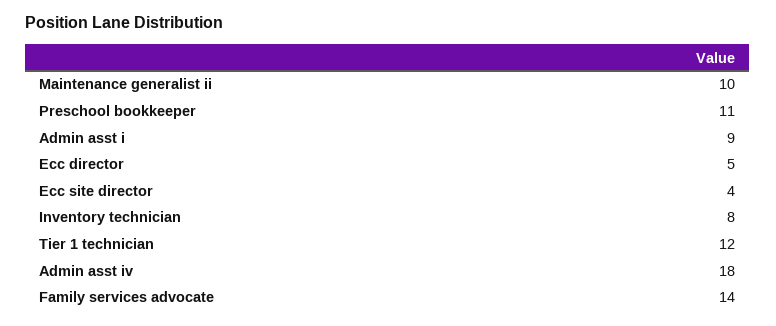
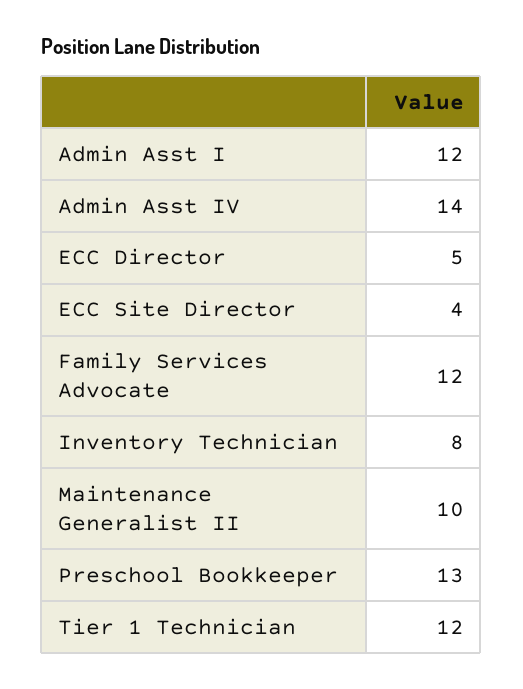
Preschool bookkeeper: 11 -> 13
Admin asst i: 9 -> 12
Admin asst iv: 18 -> 14
Family services advocate: 14 -> 12

